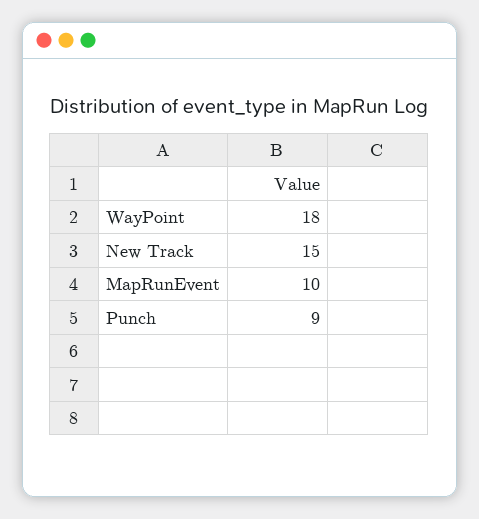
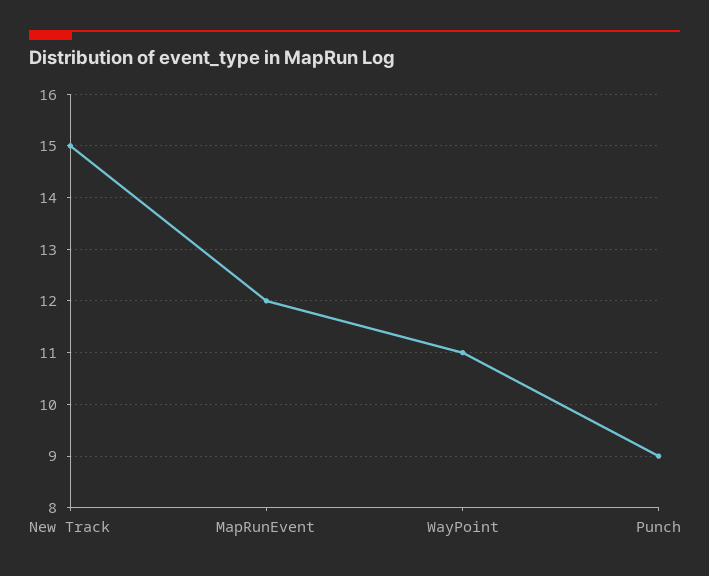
WayPoint: 18 -> 11
MapRunEvent: 10 -> 12

